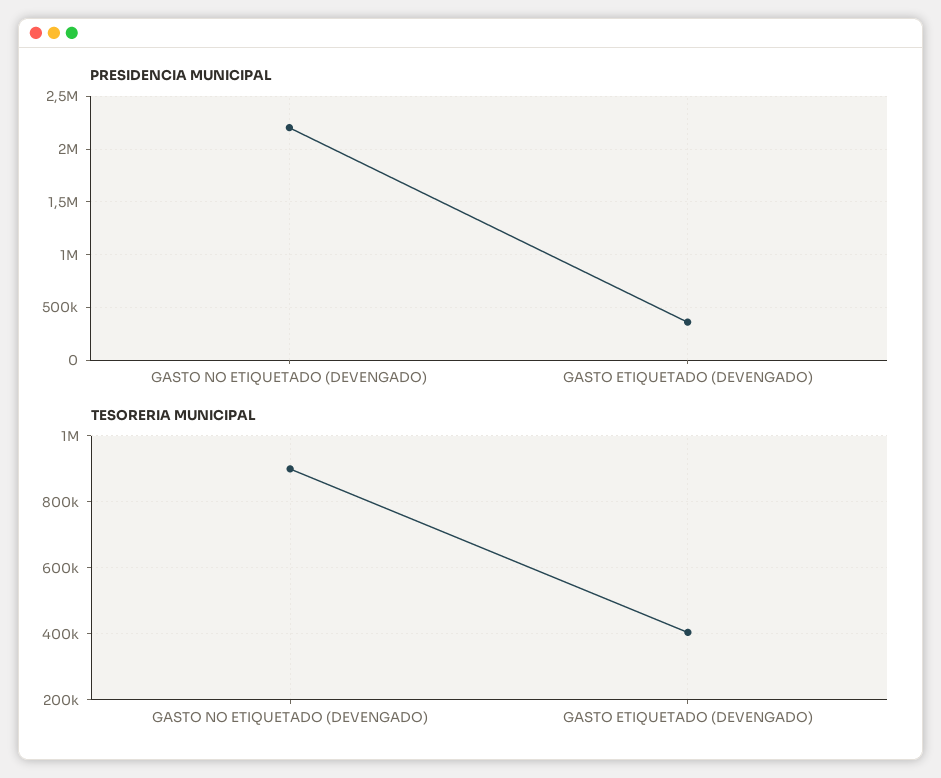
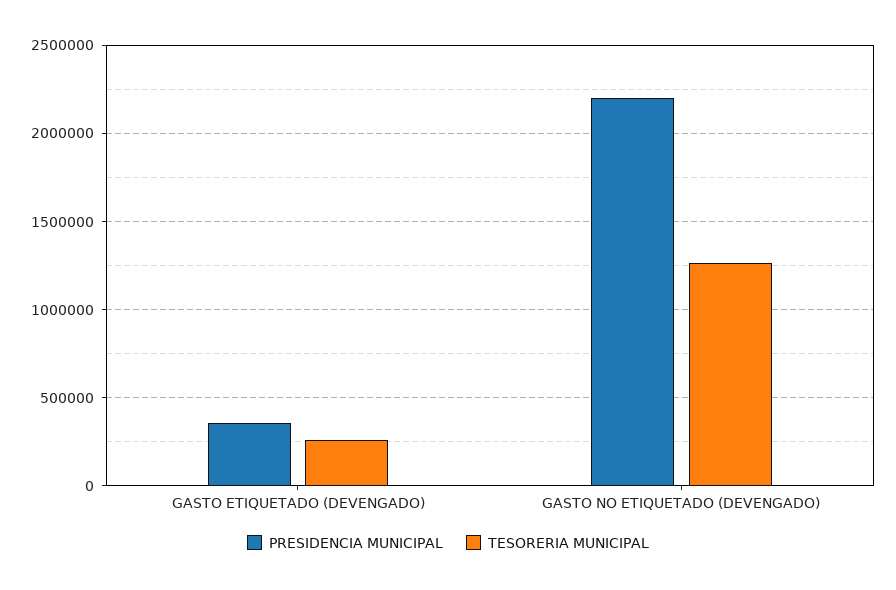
TESORERIA MUNICIPAL, GASTO NO ETIQUETADO (DEVENGADO): 900000 -> 1250000
TESORERIA MUNICIPAL, GASTO ETIQUETADO (DEVENGADO): 400000 -> 250000

